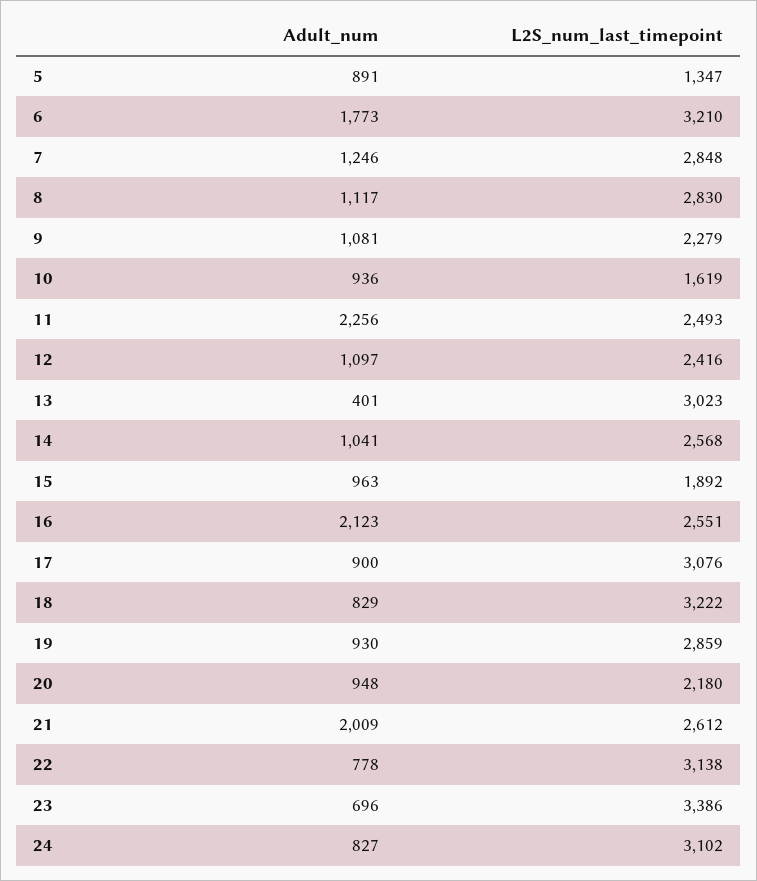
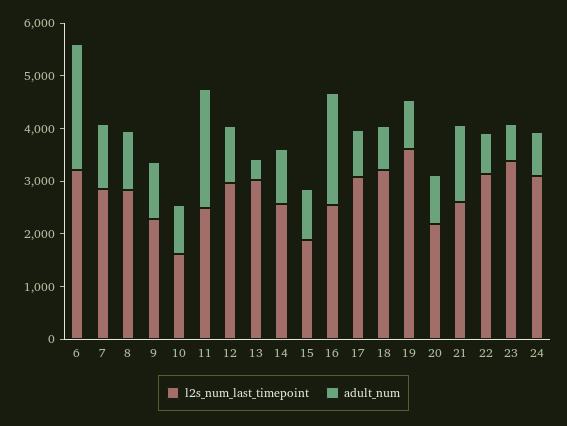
Adult_num, 5: 891 -> none
L2S_num_last_timepoint, 5: 1347 -> none
Adult_num, 6: 1773 -> 2400
L2S_num_last_timepoint, 12: 2416 -> 3000
L2S_num_last_timepoint, 19: 2859 -> 3600
Adult_num, 21: 2009 -> 1400

